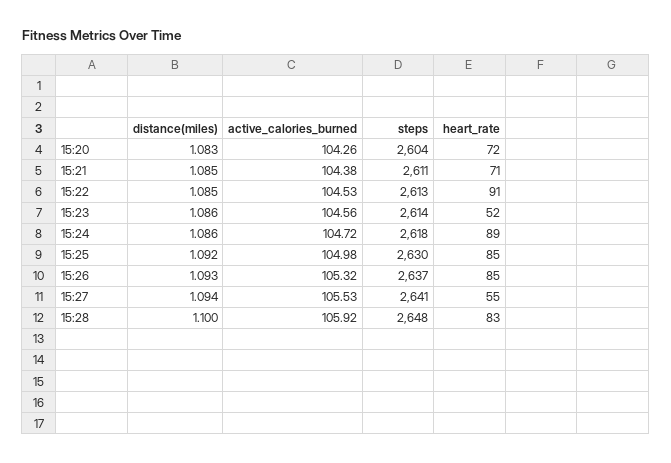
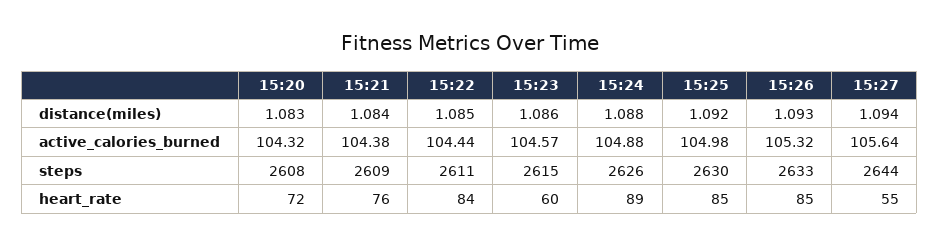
active_calories_burned, 15:20: 104.26 -> 104.32
steps, 15:20: 2604 -> 2608
distance(miles), 15:21: 1.085 -> 1.084
steps, 15:21: 2611 -> 2609
heart_rate, 15:21: 71 -> 76
active_calories_burned, 15:22: 104.53 -> 104.44
steps, 15:22: 2613 -> 2611
heart_rate, 15:22: 91 -> 84
active_calories_burned, 15:23: 104.56 -> 104.57
steps, 15:23: 2614 -> 2615
heart_rate, 15:23: 52 -> 60
distance(miles), 15:24: 1.086 -> 1.088
active_calories_burned, 15:24: 104.72 -> 104.88
steps, 15:24: 2618 -> 2626
steps, 15:26: 2637 -> 2633
active_calories_burned, 15:27: 105.53 -> 105.64
steps, 15:27: 2641 -> 2644
distance(miles), 15:28: 1.1 -> none
active_calories_burned, 15:28: 105.92 -> none
steps, 15:28: 2648 -> none
heart_rate, 15:28: 83 -> none

